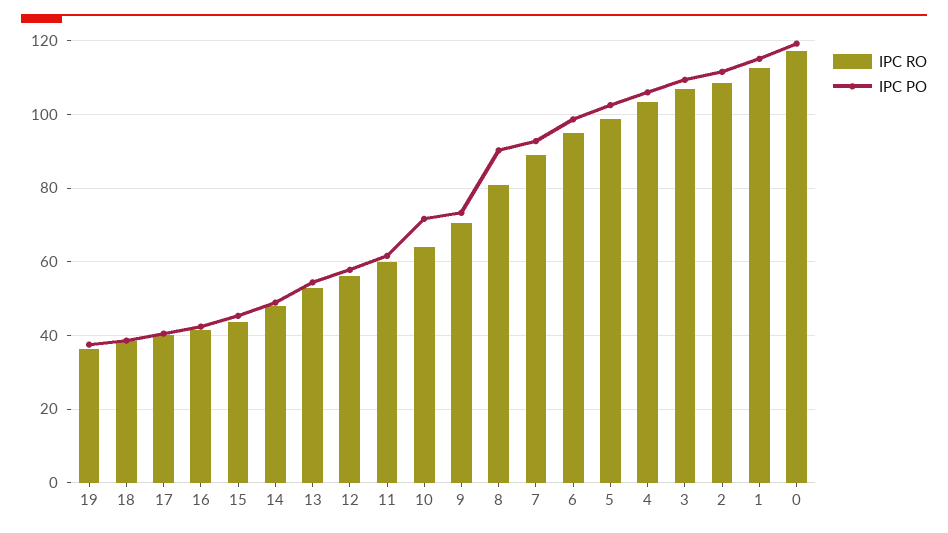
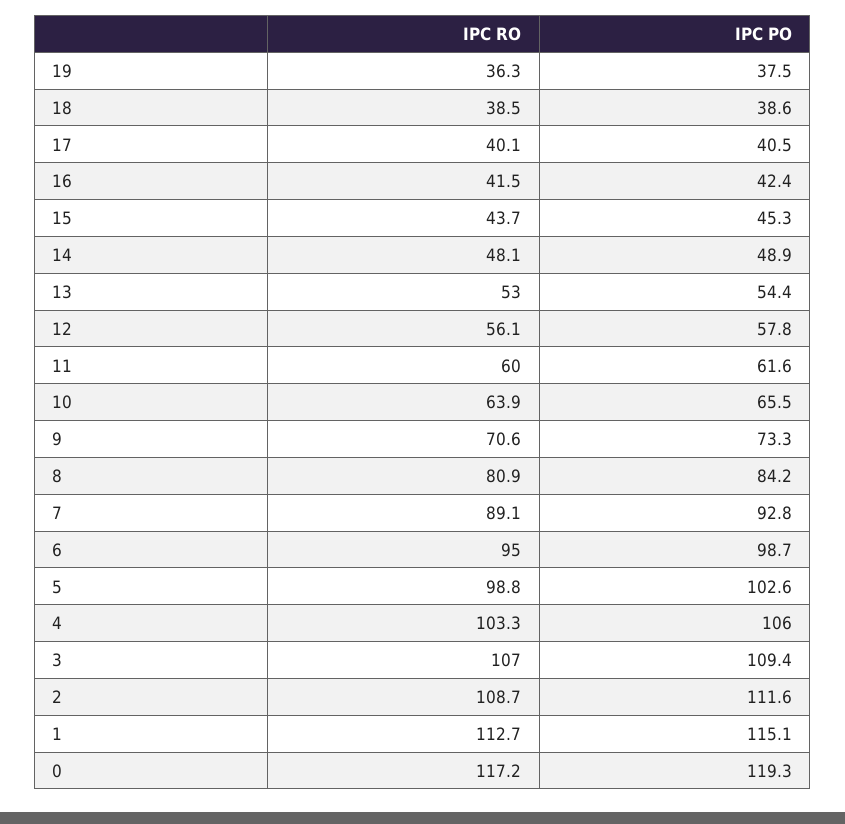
IPC PO, 10: 72 -> 65.5
IPC PO, 8: 90 -> 84.2

